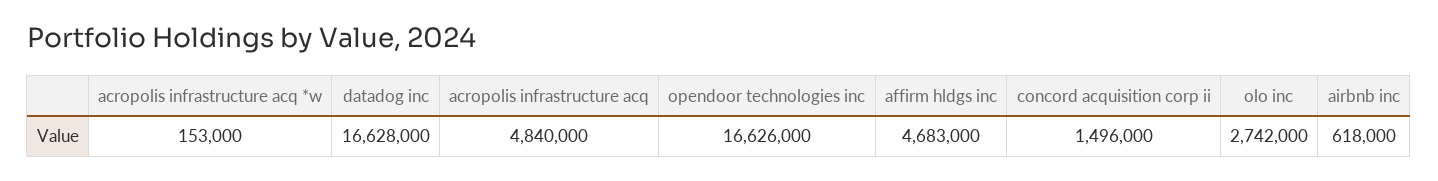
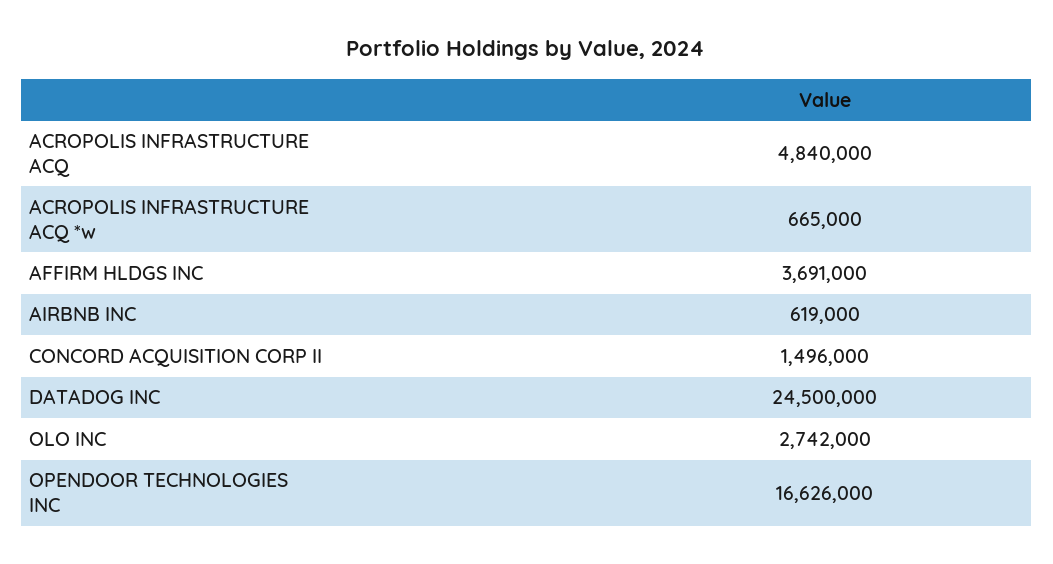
acropolis infrastructure acq *w: 153000 -> 665000
datadog inc: 16628000 -> 24500000
affirm hldgs inc: 4683000 -> 3691000
airbnb inc: 618000 -> 619000

